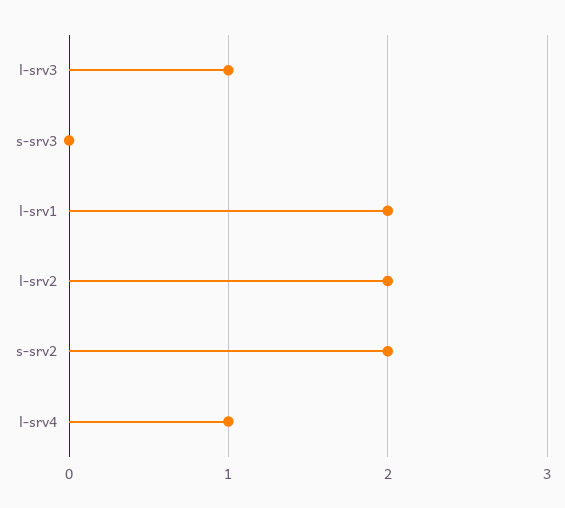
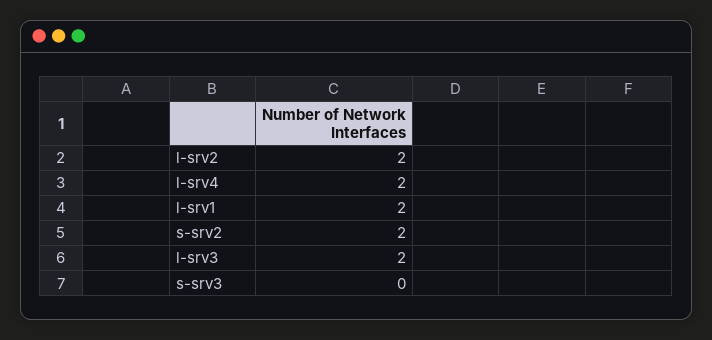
l-srv3: 1 -> 2
l-srv4: 1 -> 2

